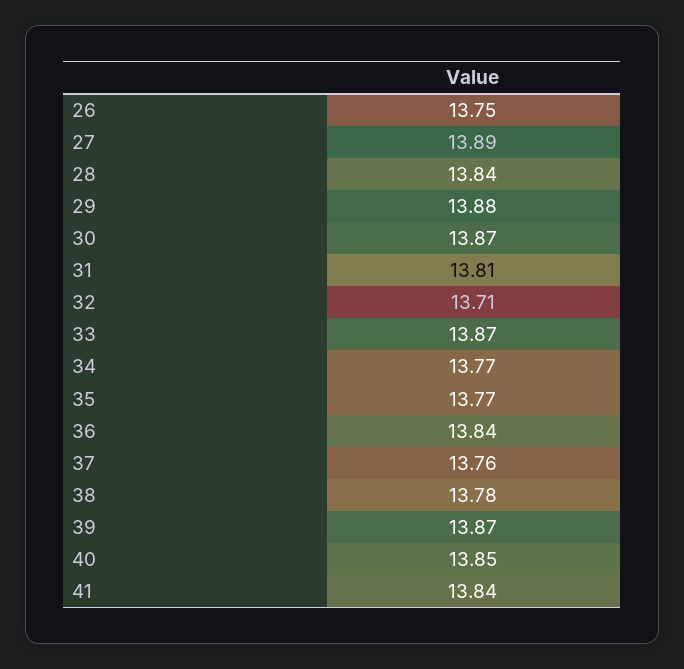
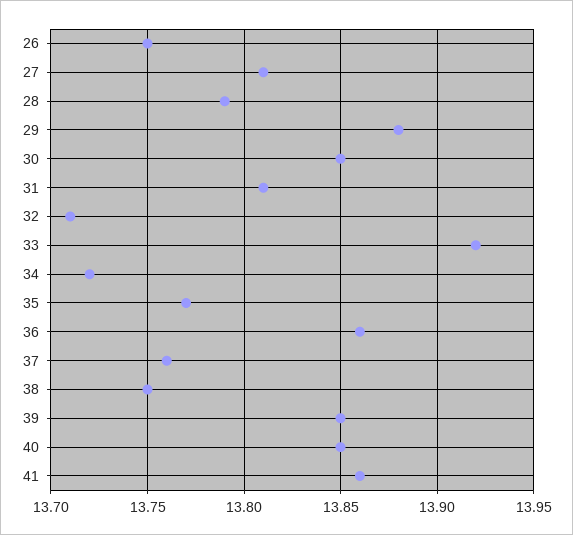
27: 13.89 -> 13.81
28: 13.84 -> 13.79
30: 13.87 -> 13.85
33: 13.87 -> 13.92
34: 13.77 -> 13.72
36: 13.84 -> 13.86
38: 13.78 -> 13.75
39: 13.87 -> 13.85
41: 13.84 -> 13.86

